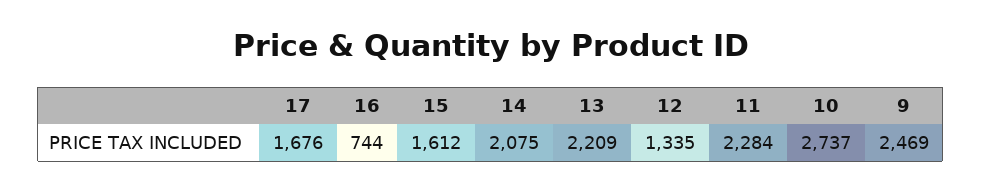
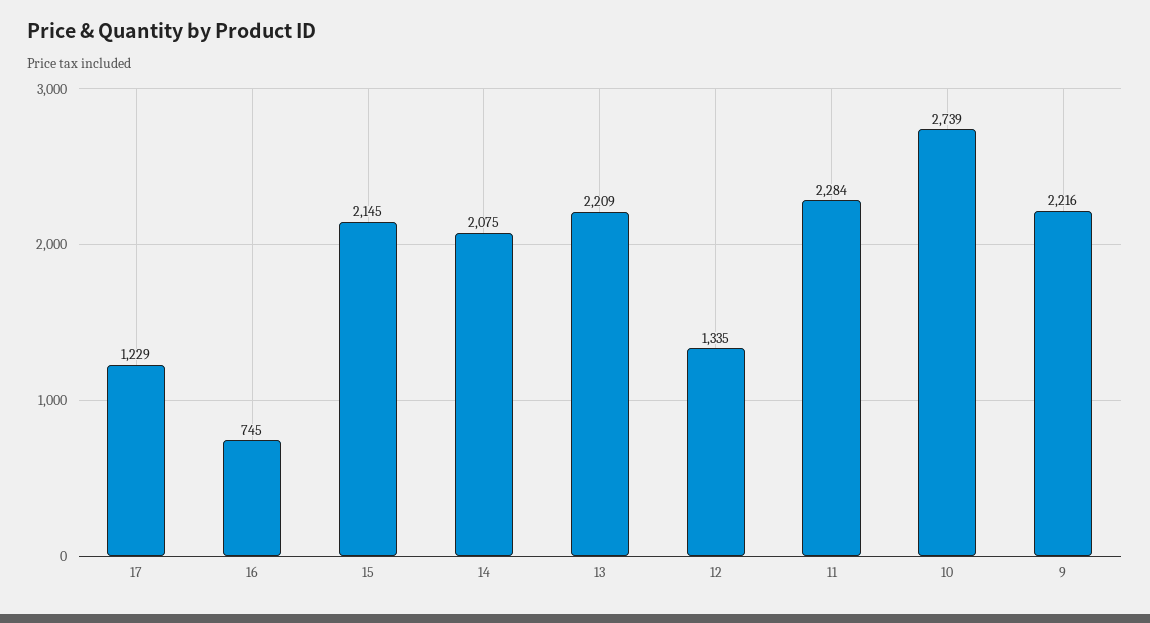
17: 1676 -> 1229
16: 744 -> 745
15: 1612 -> 2145
10: 2737 -> 2739
9: 2469 -> 2216

